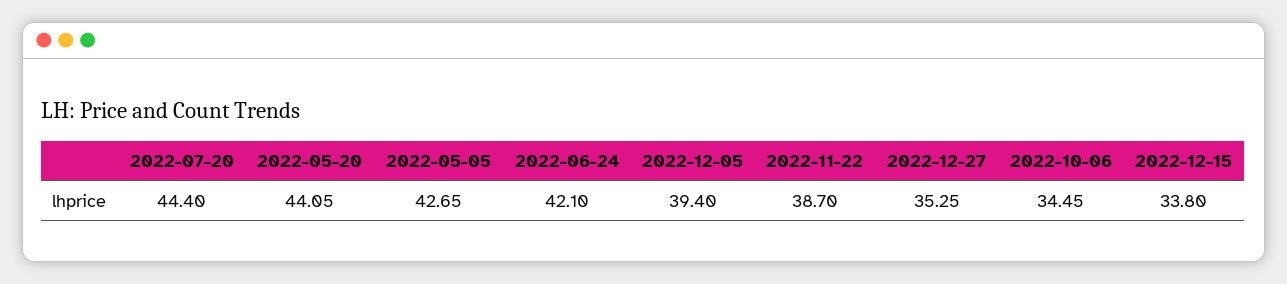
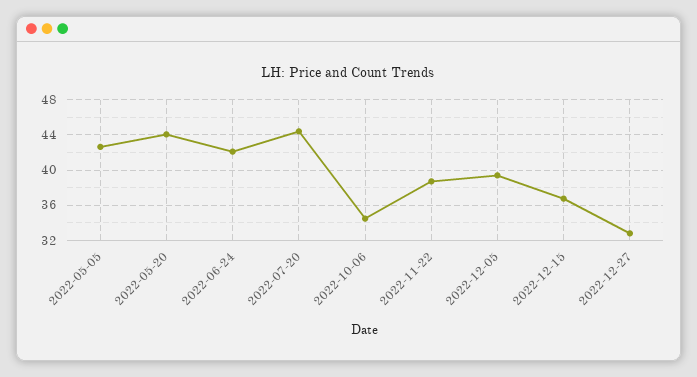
2022-12-27: 35.25 -> 33
2022-12-15: 33.8 -> 37

